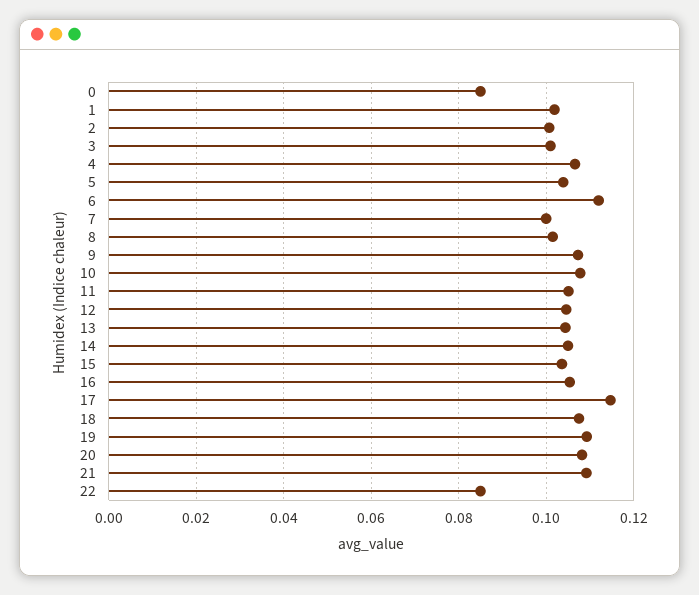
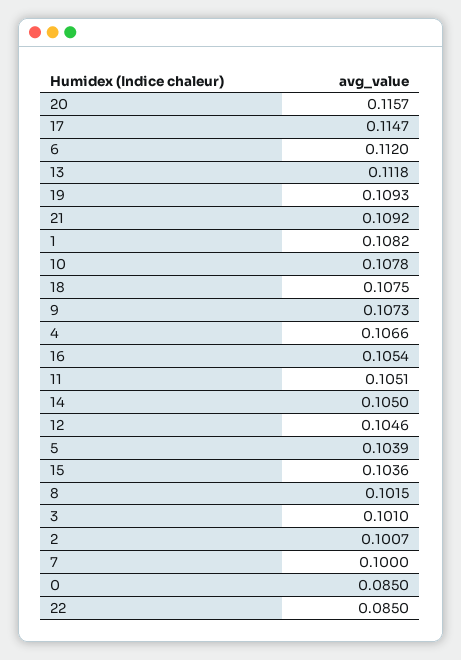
1: 0.102 -> 0.1082
13: 0.104 -> 0.1118
20: 0.108 -> 0.1157

